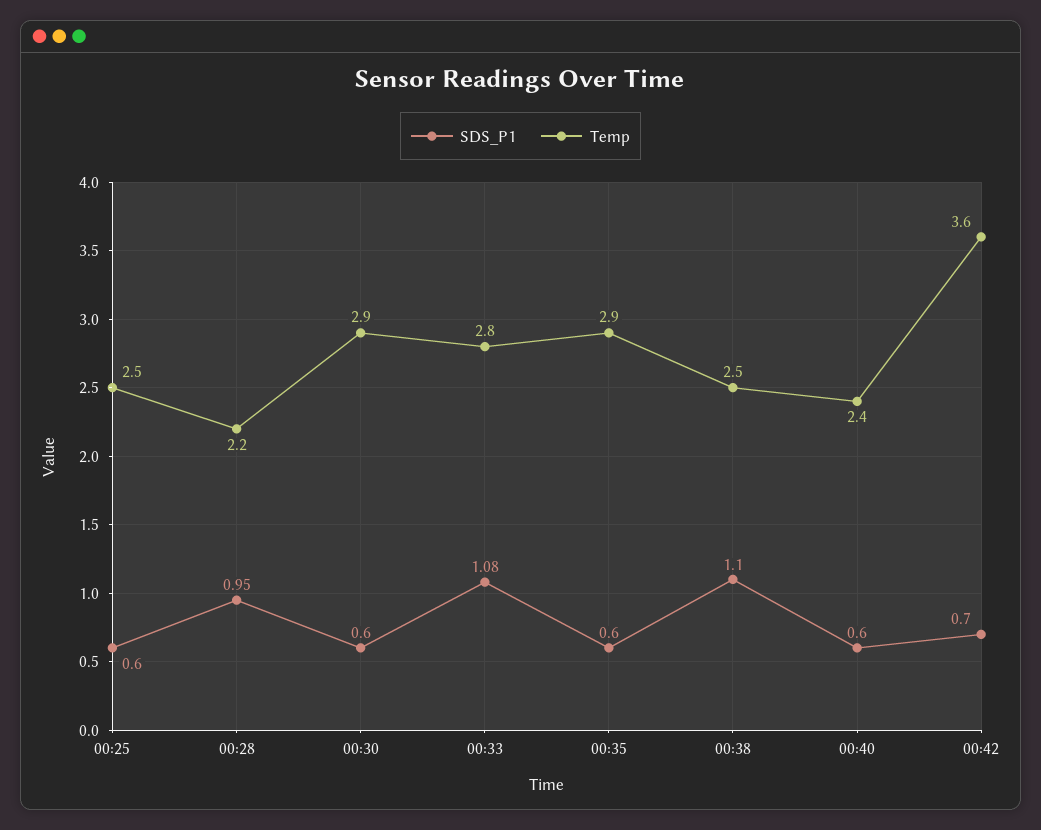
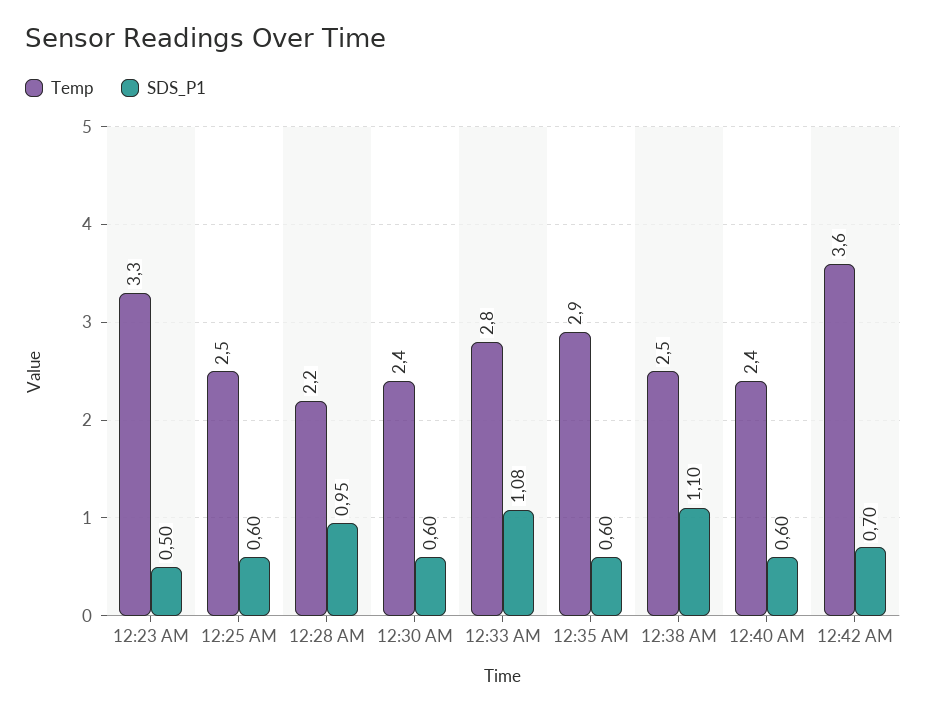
Temp, 00:30: 2.9 -> 2.4
Temp, 12:23 AM: none -> 3.3
SDS_P1, 12:23 AM: none -> 0.5

